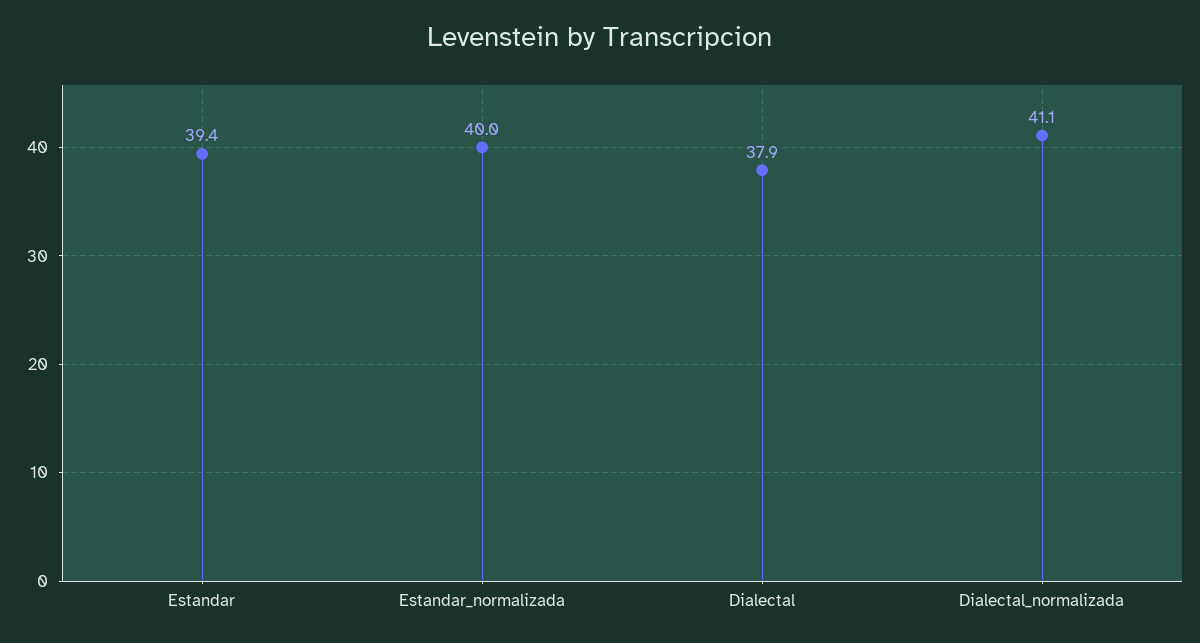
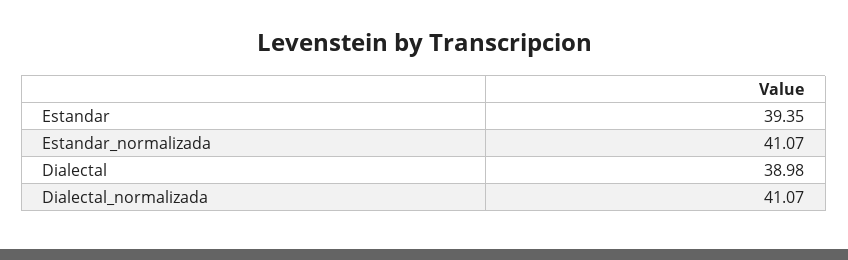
Estandar_normalizada: 40 -> 41.07
Dialectal: 37.9 -> 38.98

